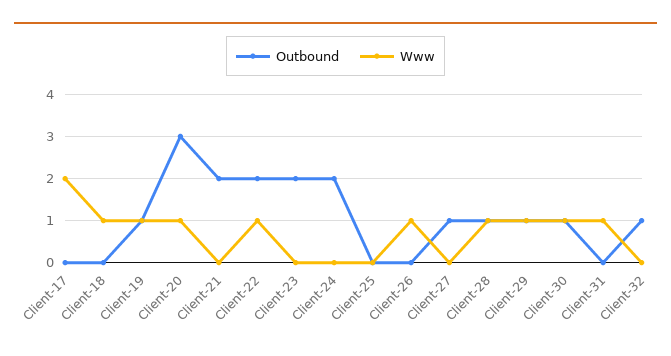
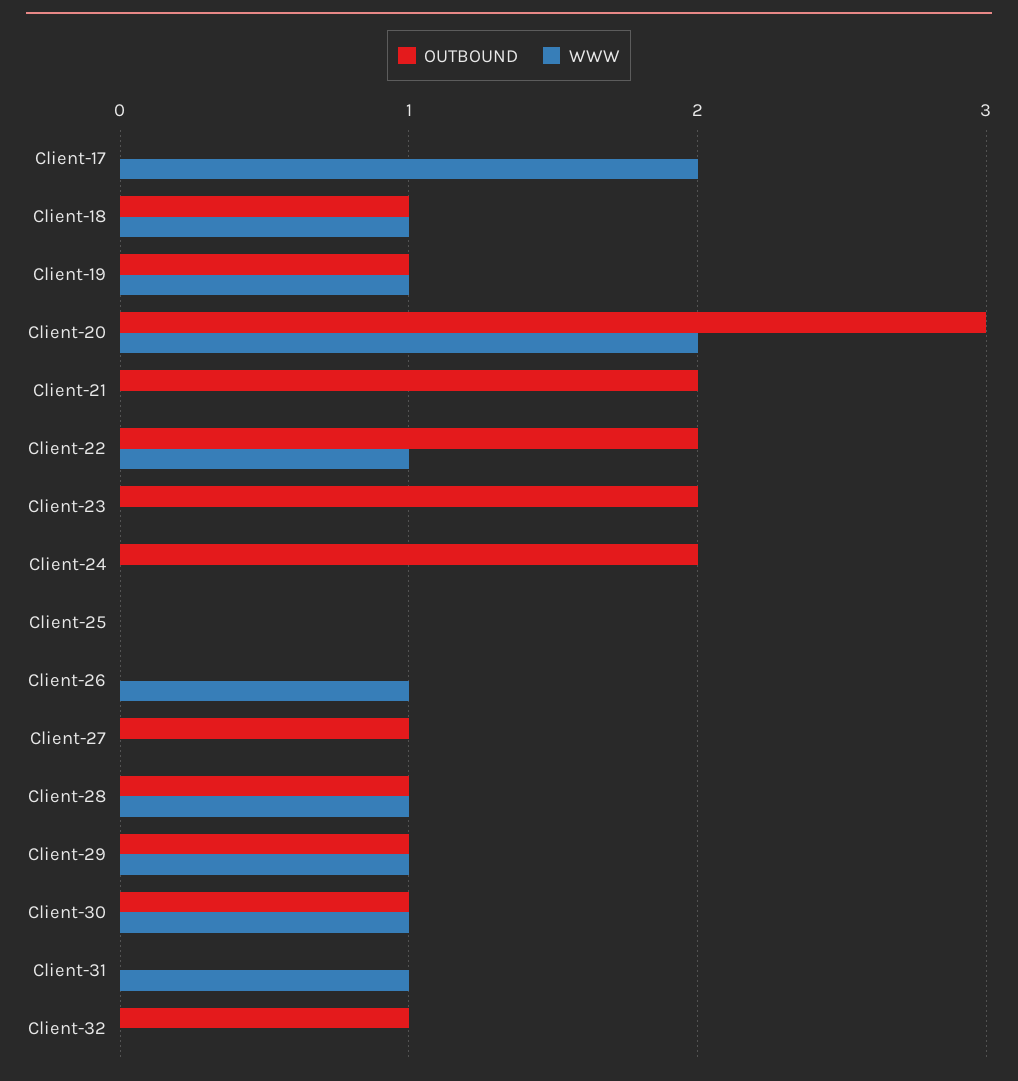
Outbound, Client-18: 0 -> 1
Www, Client-20: 1 -> 2

